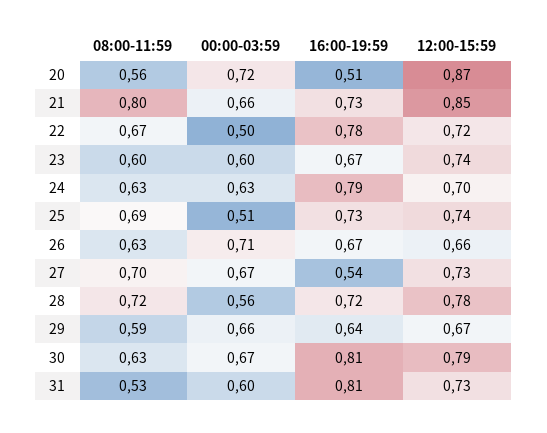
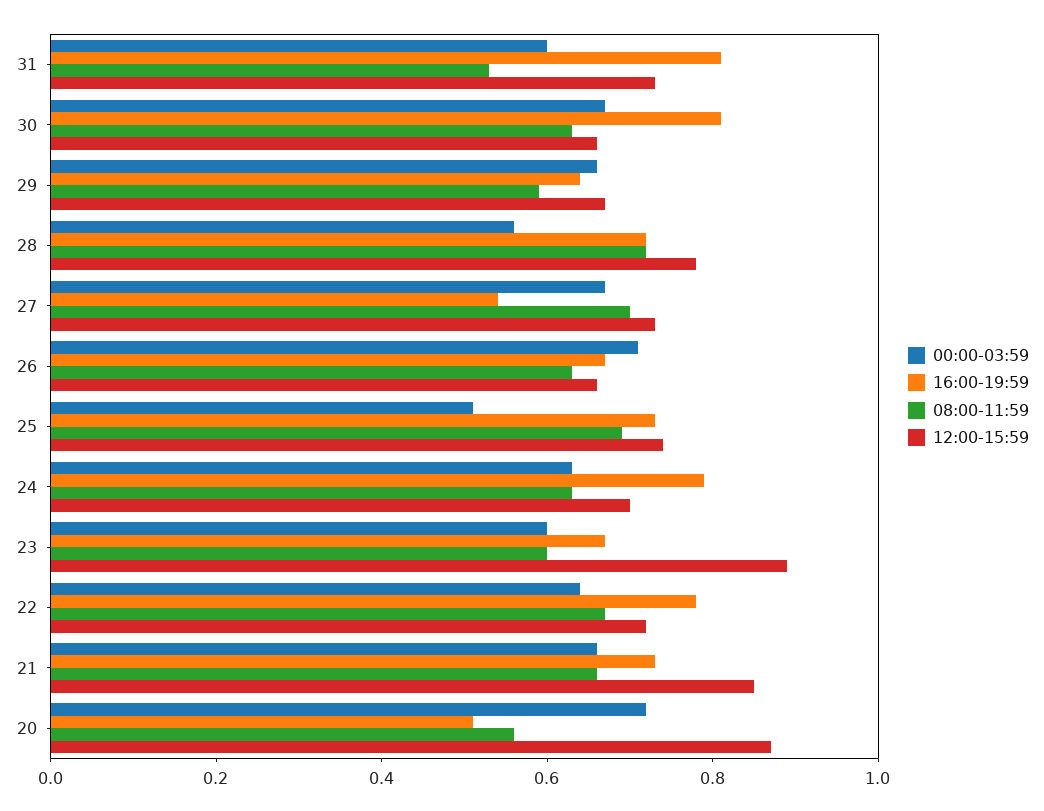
08:00-11:59, 21: 0.8 -> 0.65
00:00-03:59, 22: 0.5 -> 0.65
12:00-15:59, 23: 0.74 -> 0.9
12:00-15:59, 30: 0.79 -> 0.65

